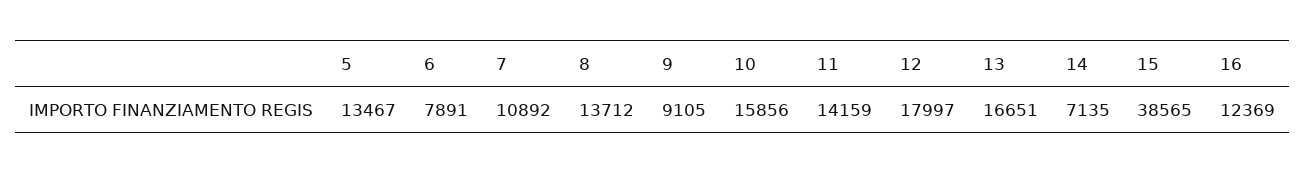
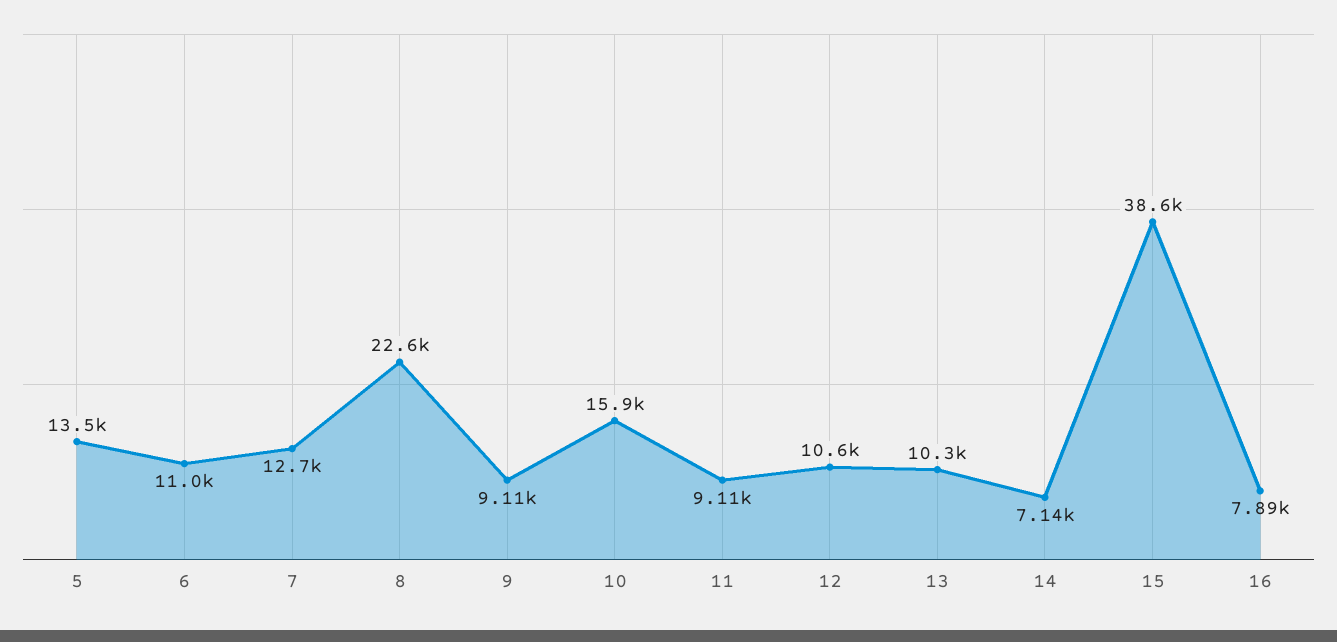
6: 7891 -> 11000
7: 10892 -> 12700
8: 13712 -> 22600
11: 14159 -> 9110
12: 17997 -> 10600
13: 16651 -> 10300
16: 12369 -> 7890

